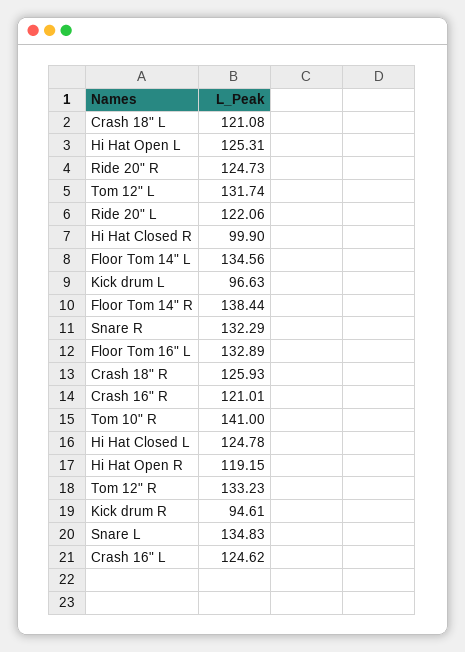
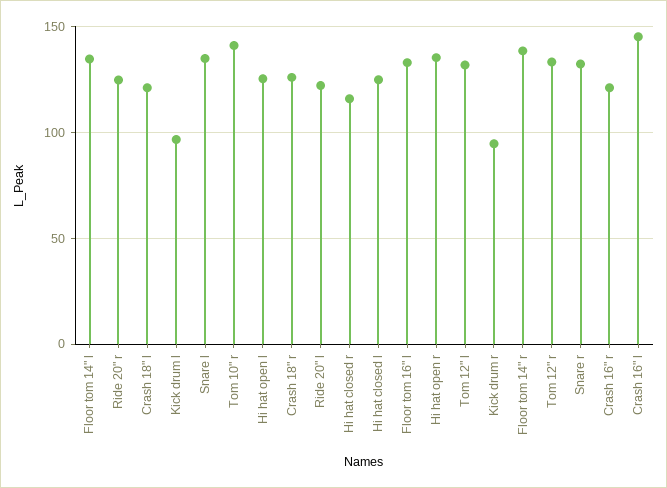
Hi Hat Closed R: 99.9 -> 115
Hi Hat Open R: 119.15 -> 135
Crash 16" L: 124.62 -> 145

